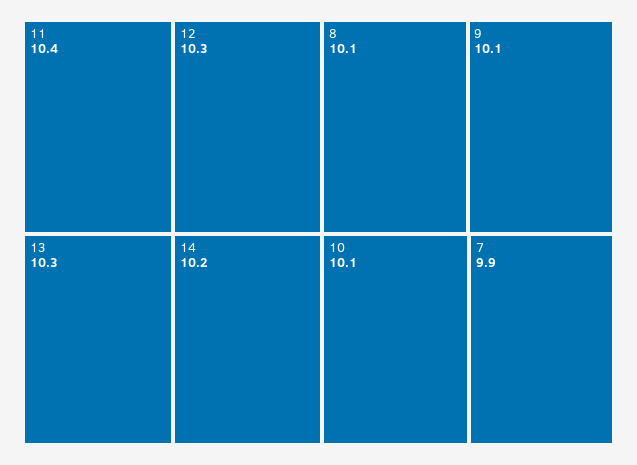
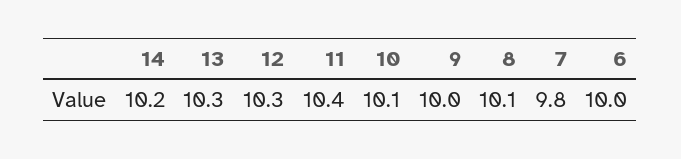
9: 10.1 -> 10
7: 9.9 -> 9.8
6: none -> 10

